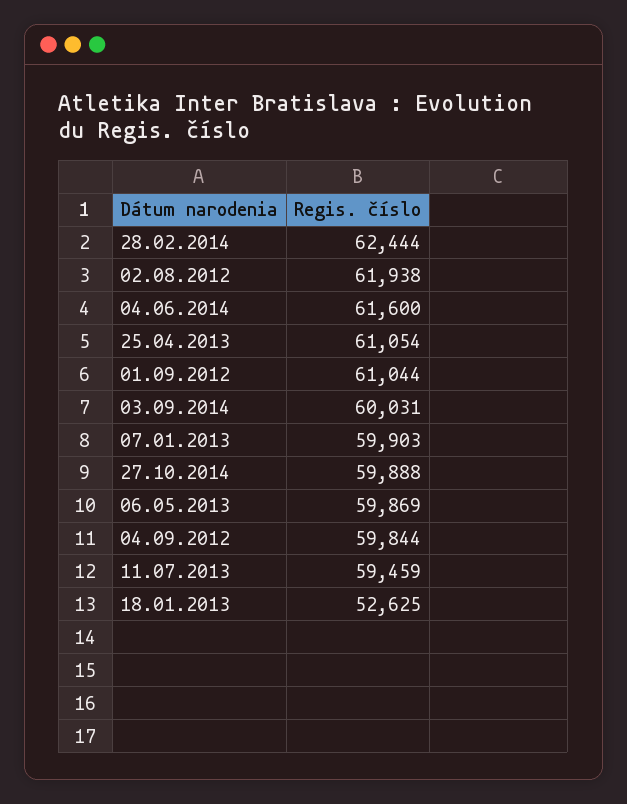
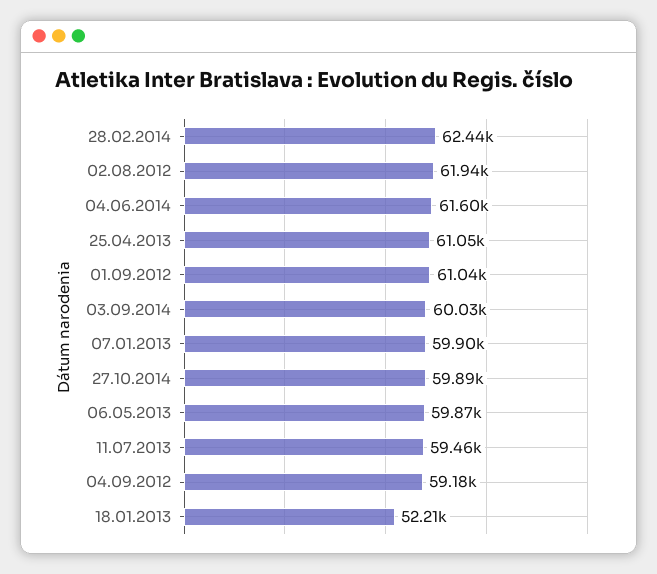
04.09.2012: 59844 -> 59180
18.01.2013: 52625 -> 52210

